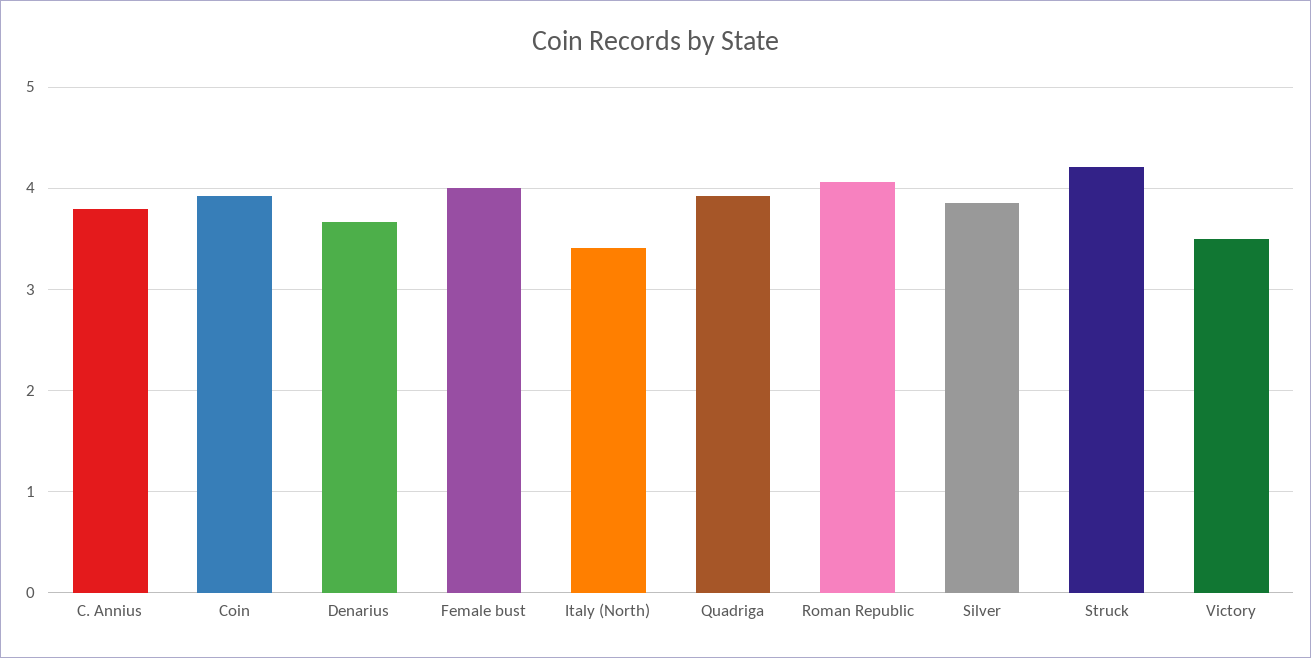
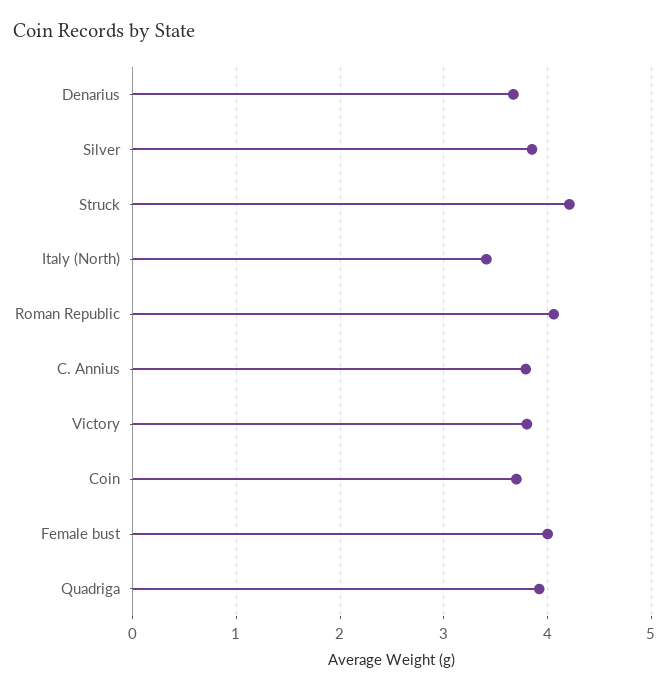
Coin: 3.9 -> 3.7
Victory: 3.5 -> 3.8

